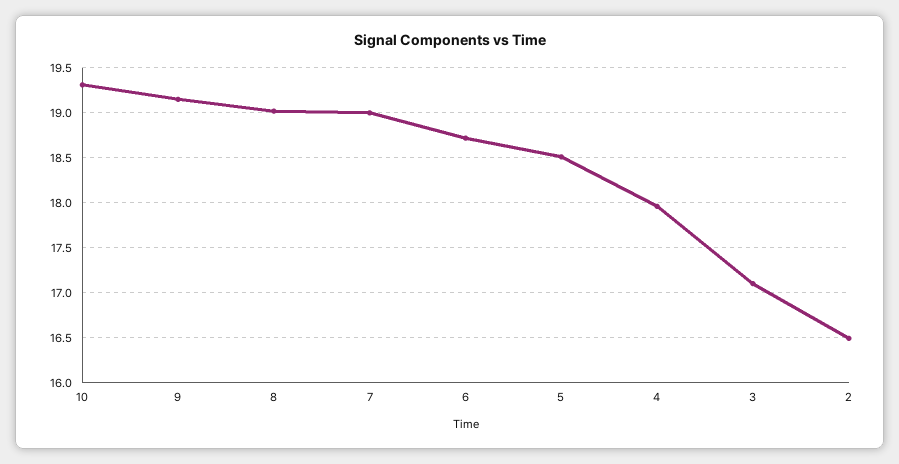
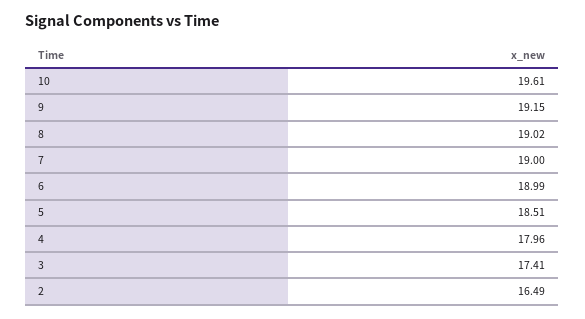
10: 19.3 -> 19.61
6: 18.7 -> 18.99
3: 17.1 -> 17.41

